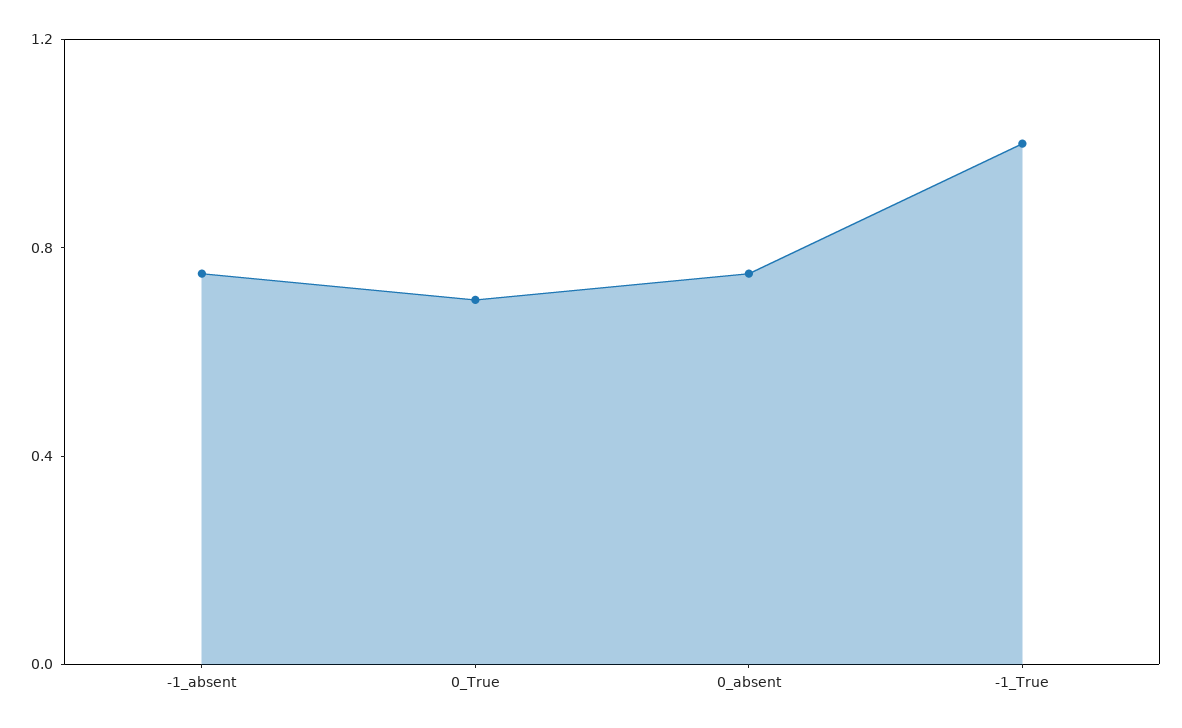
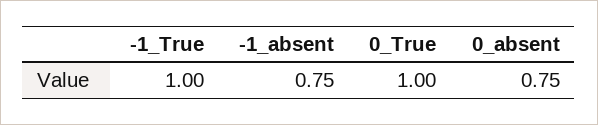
0_True: 0.7 -> 1

